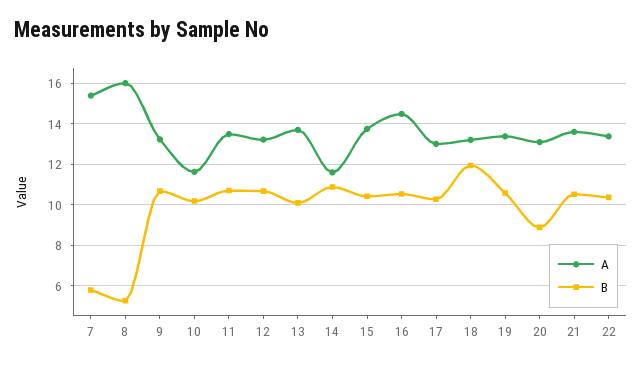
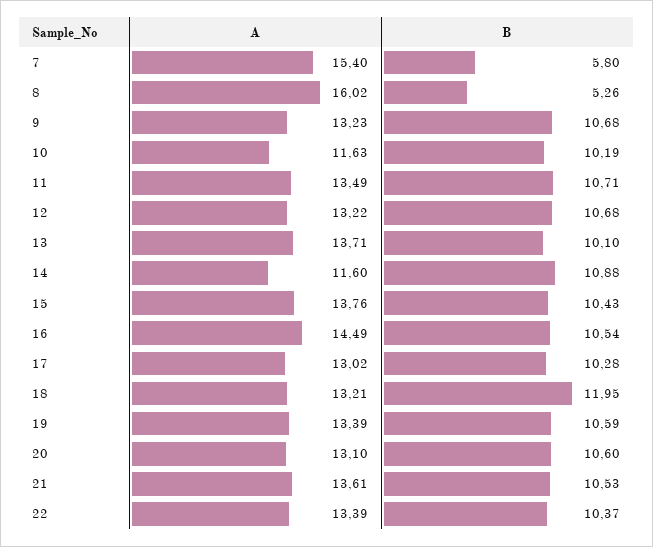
B, 20: 9 -> 10.6

